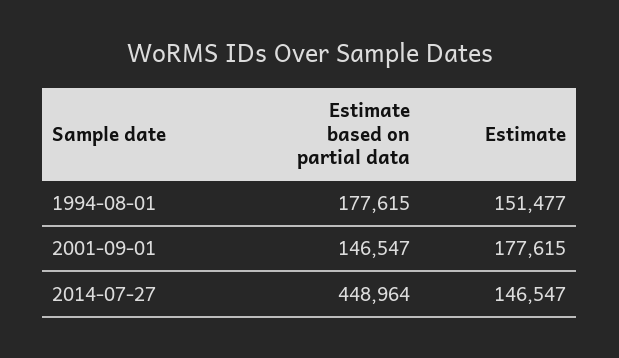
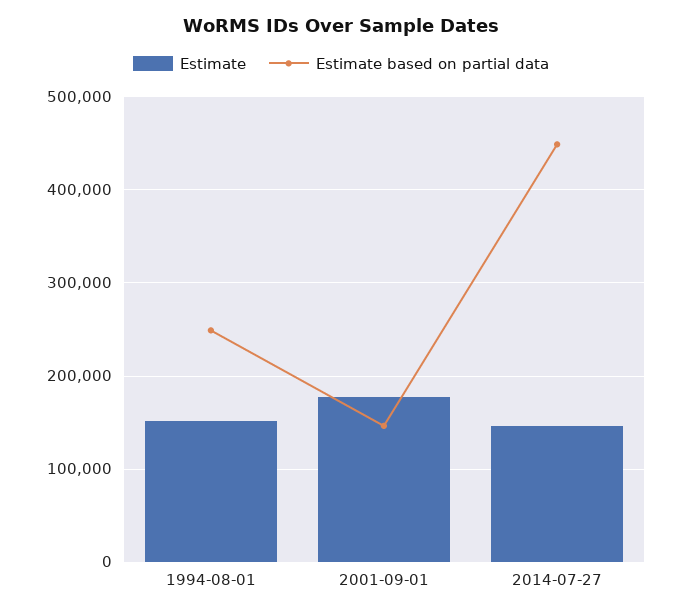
Estimate based on partial data, 1994-08-01: 177615 -> 250000

